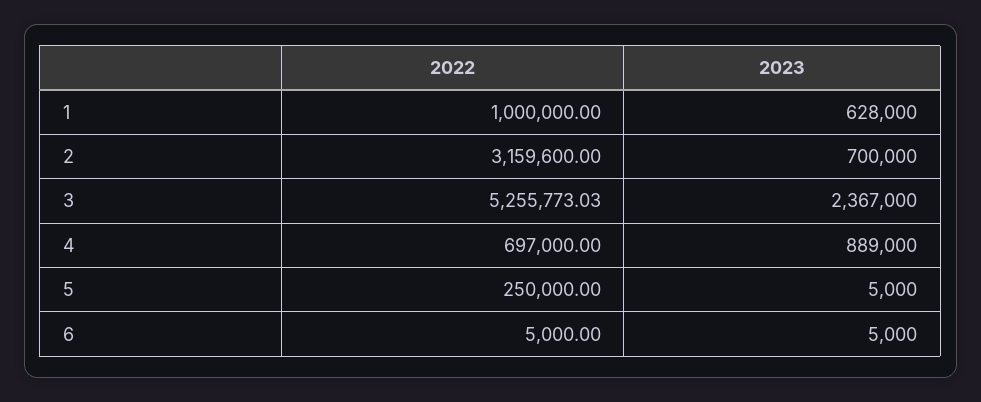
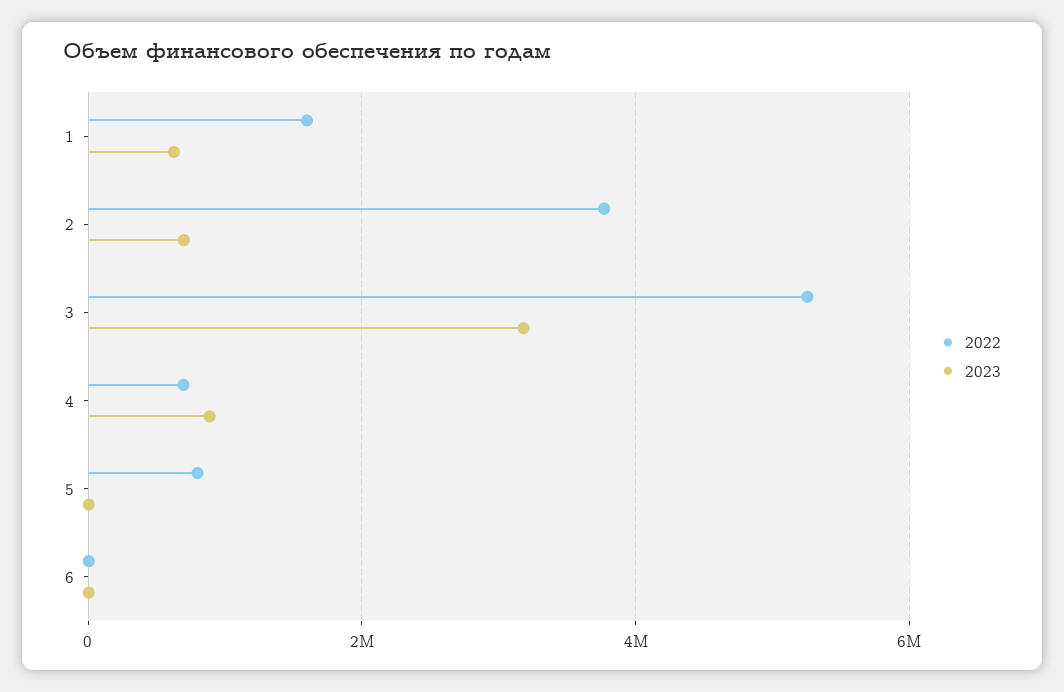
2022, 1: 1000000 -> 1600000
2022, 2: 3159600 -> 3800000
2023, 3: 2367000 -> 3200000
2022, 5: 250000 -> 800000

